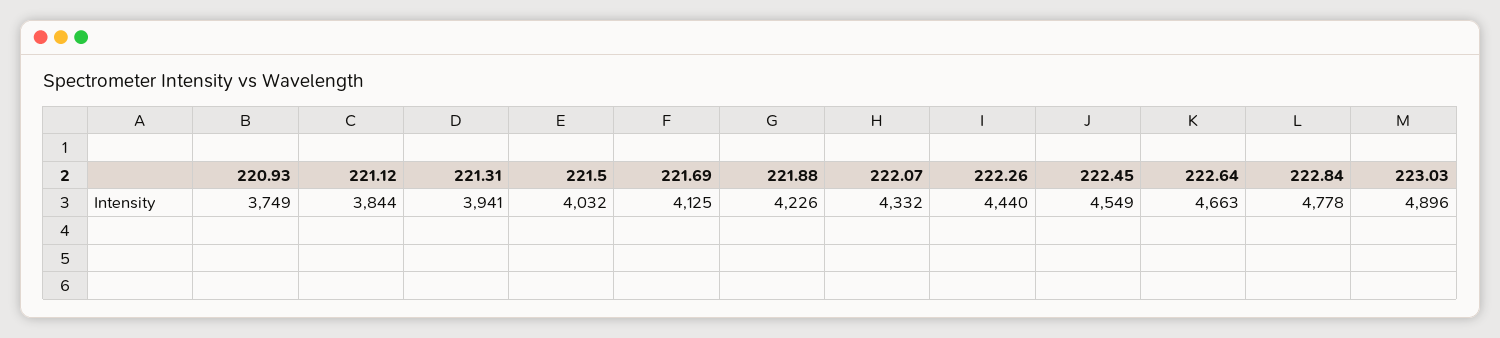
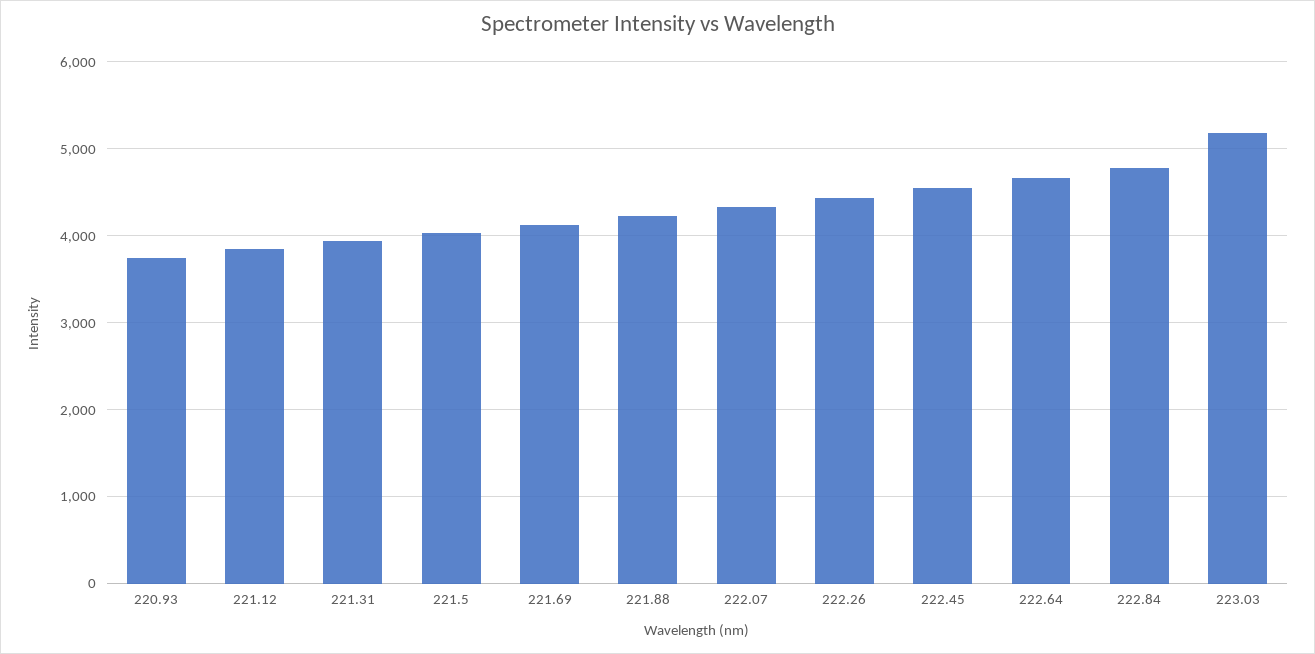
223.03: 4896 -> 5200

